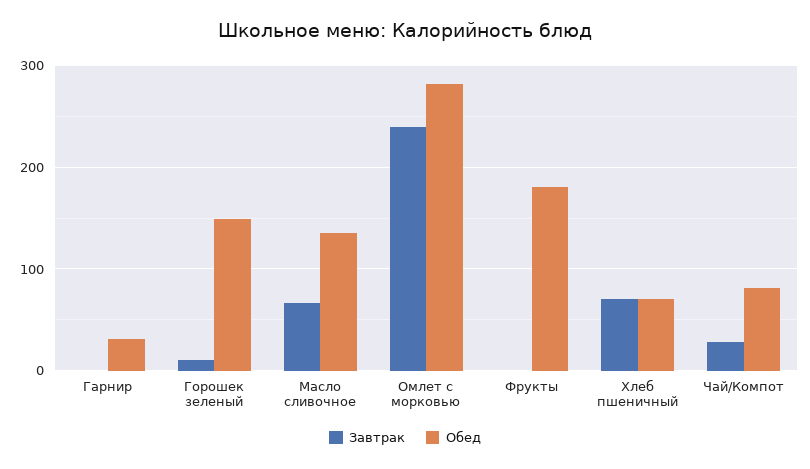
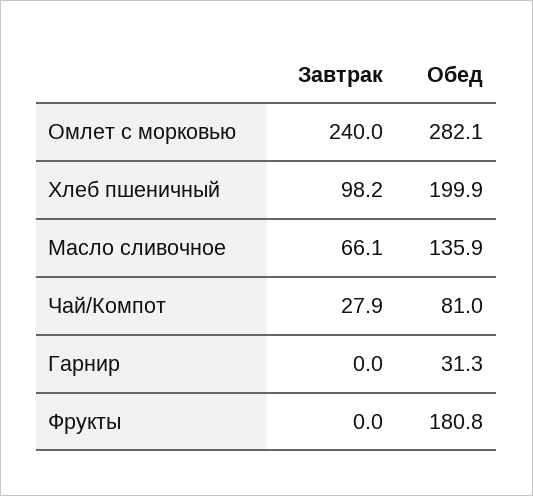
Завтрак, Горошек зеленый: 10 -> none
Обед, Горошек зеленый: 150 -> none
Завтрак, Хлеб пшеничный: 70 -> 98.2
Обед, Хлеб пшеничный: 70 -> 199.9

